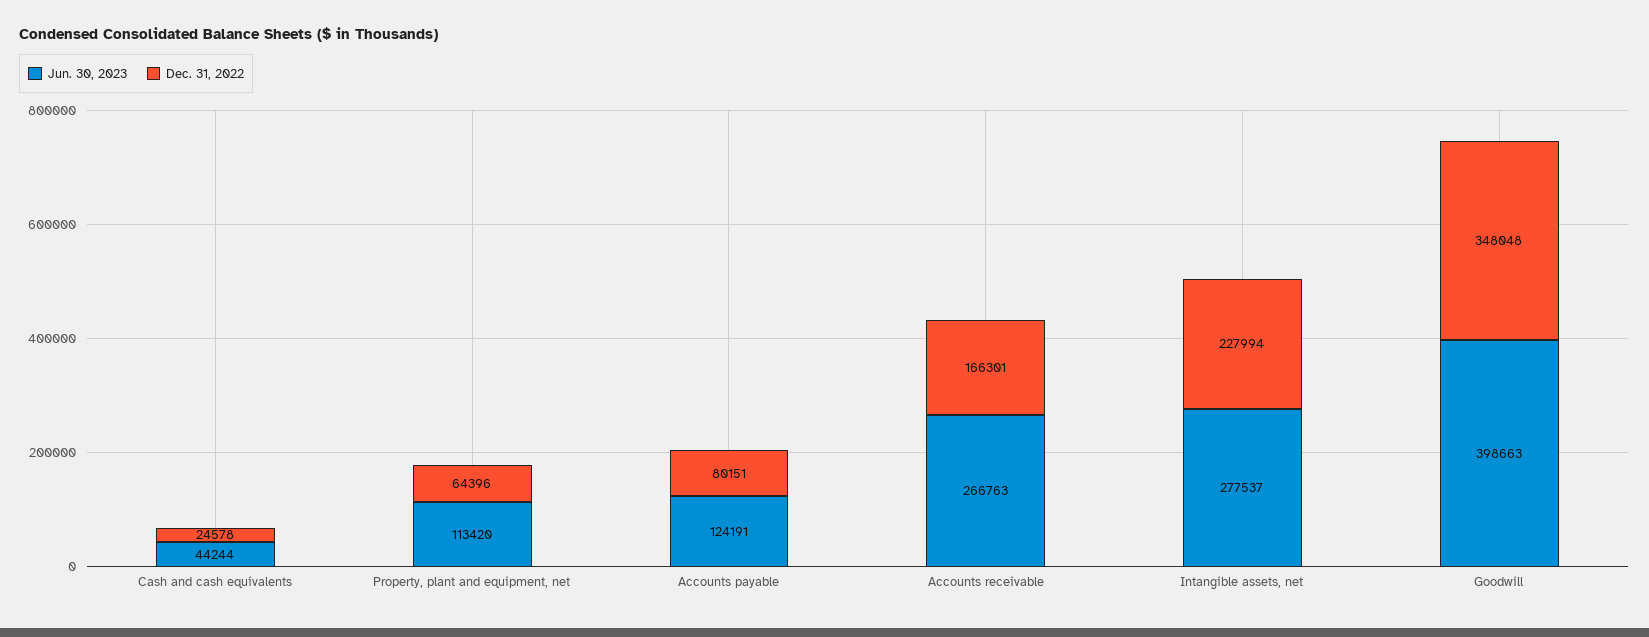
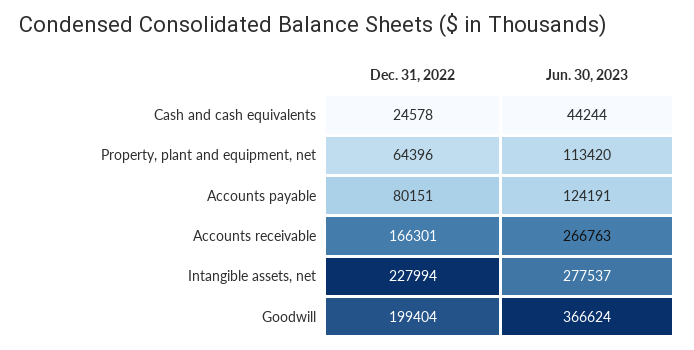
Jun. 30, 2023, Goodwill: 398663 -> 366624
Dec. 31, 2022, Goodwill: 348048 -> 199404

